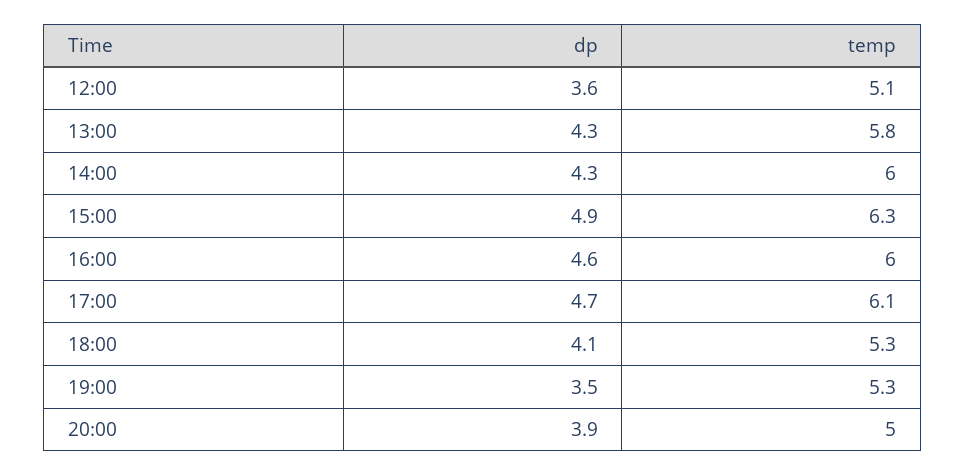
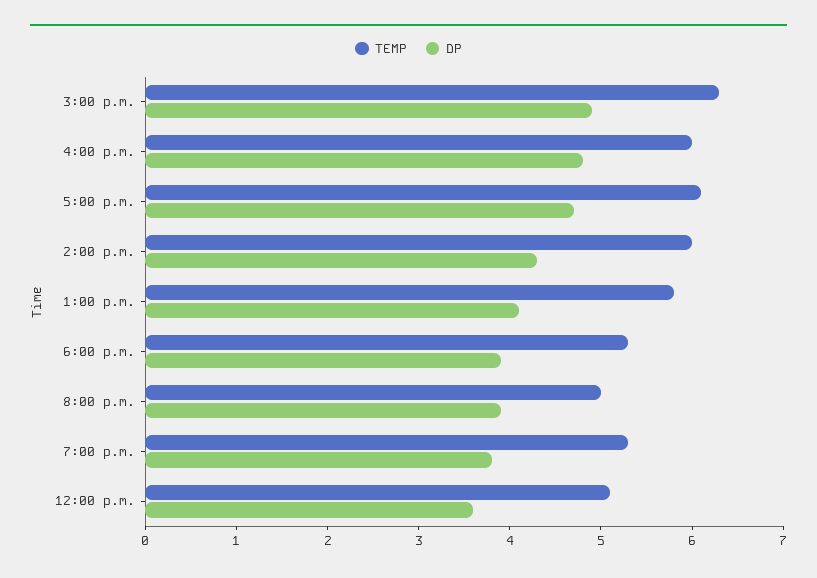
dp, 13:00: 4.3 -> 4.1
dp, 16:00: 4.6 -> 4.8
dp, 18:00: 4.1 -> 3.9
dp, 19:00: 3.5 -> 3.8

